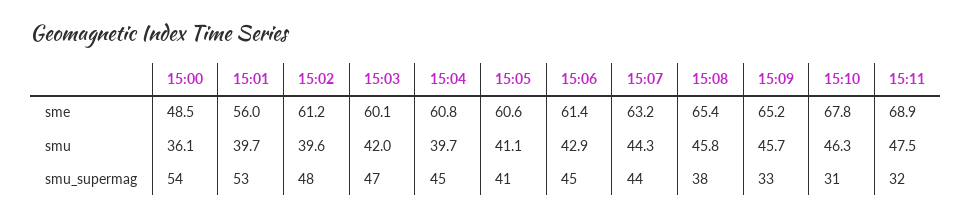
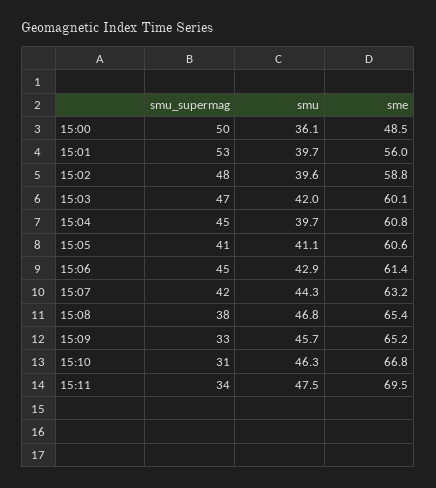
15:02, sme: 61.2 -> 58.8
15:10, sme: 67.8 -> 66.8
15:11, sme: 68.9 -> 69.5
15:08, smu: 45.8 -> 46.8
15:00, smu_supermag: 54 -> 50
15:07, smu_supermag: 44 -> 42
15:11, smu_supermag: 32 -> 34

